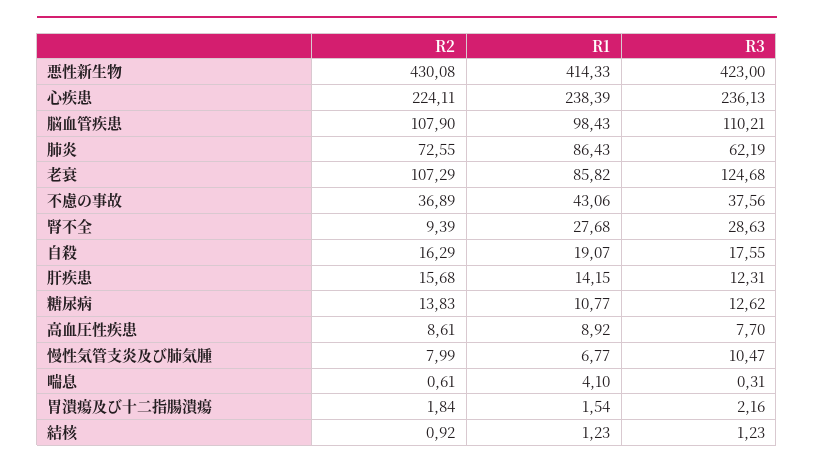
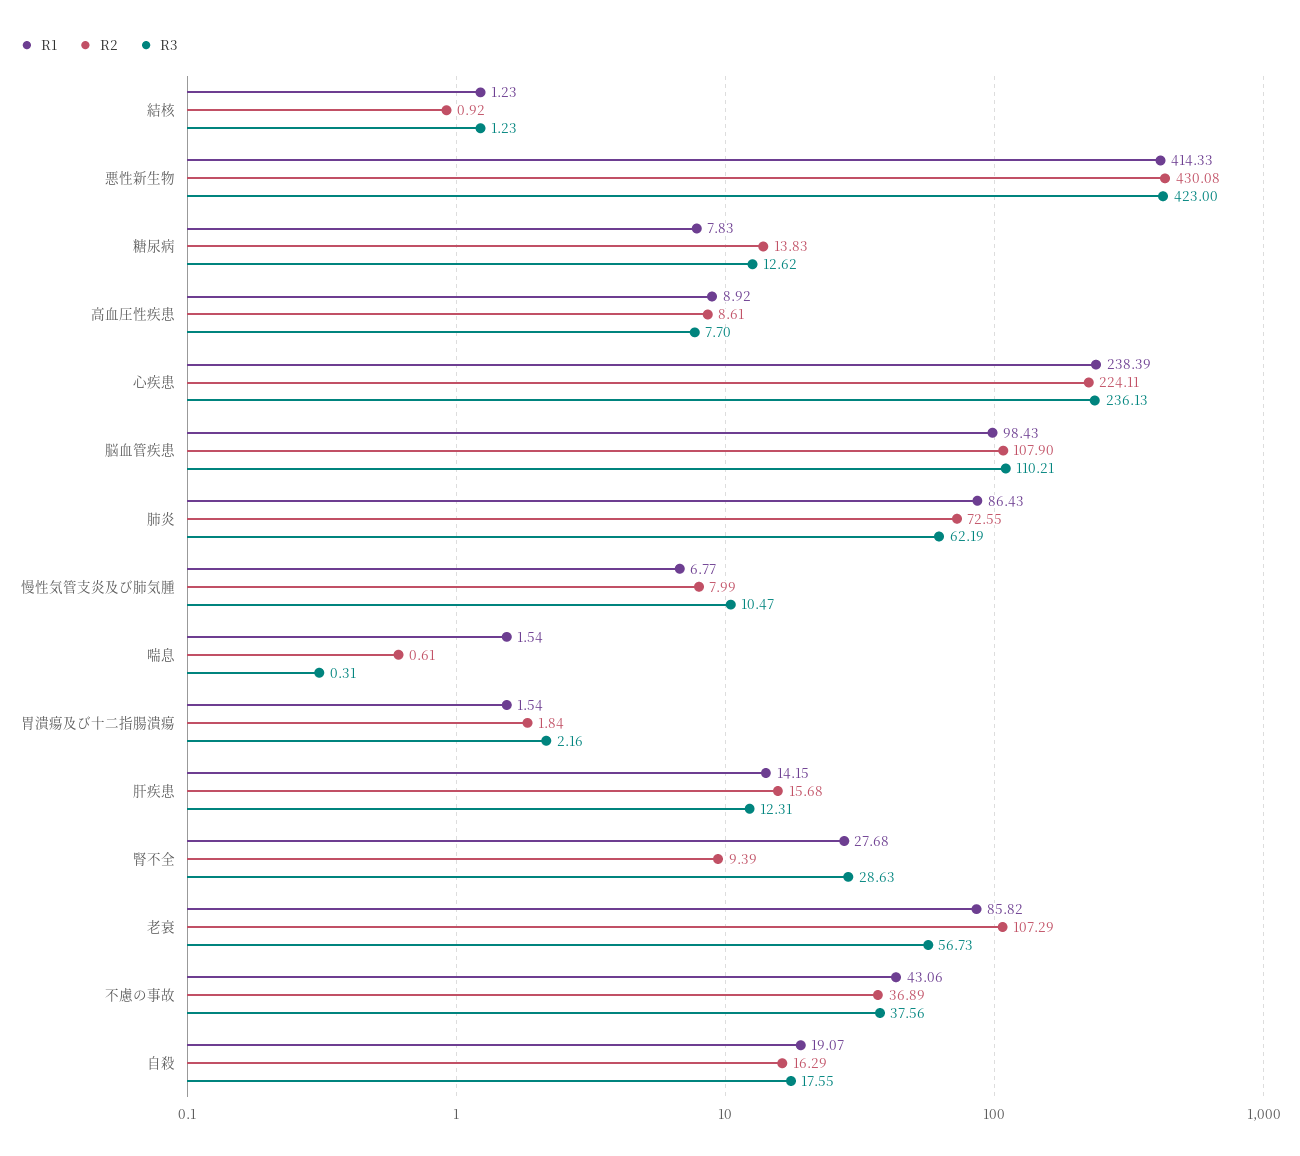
R3, 老衰: 124.68 -> 56.73
R1, 糖尿病: 10.77 -> 7.83
R1, 喘息: 4.1 -> 1.54

